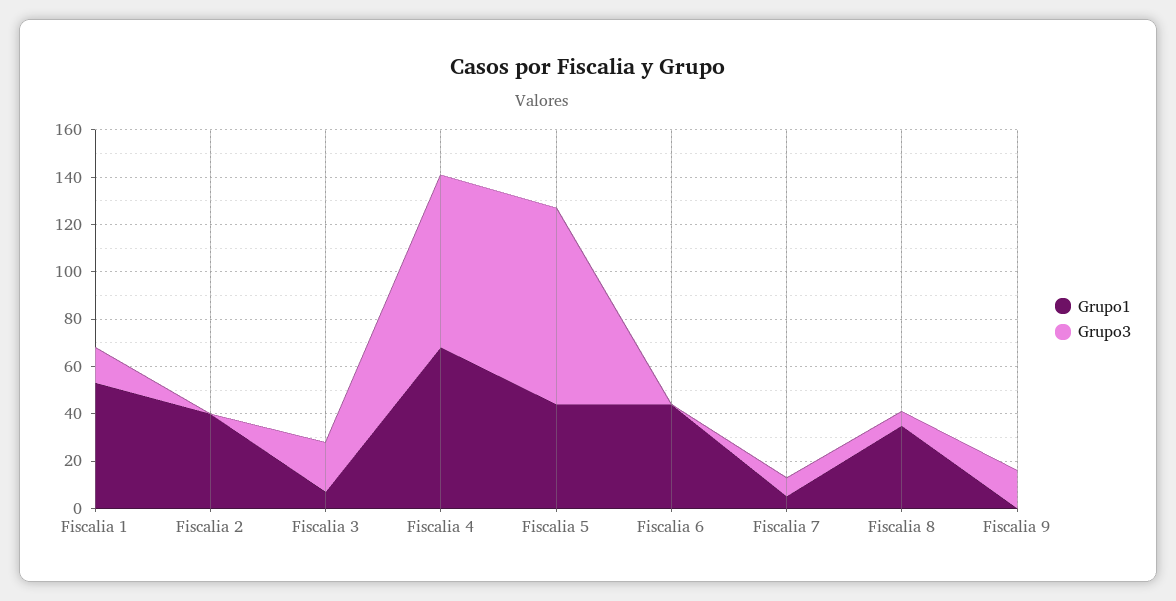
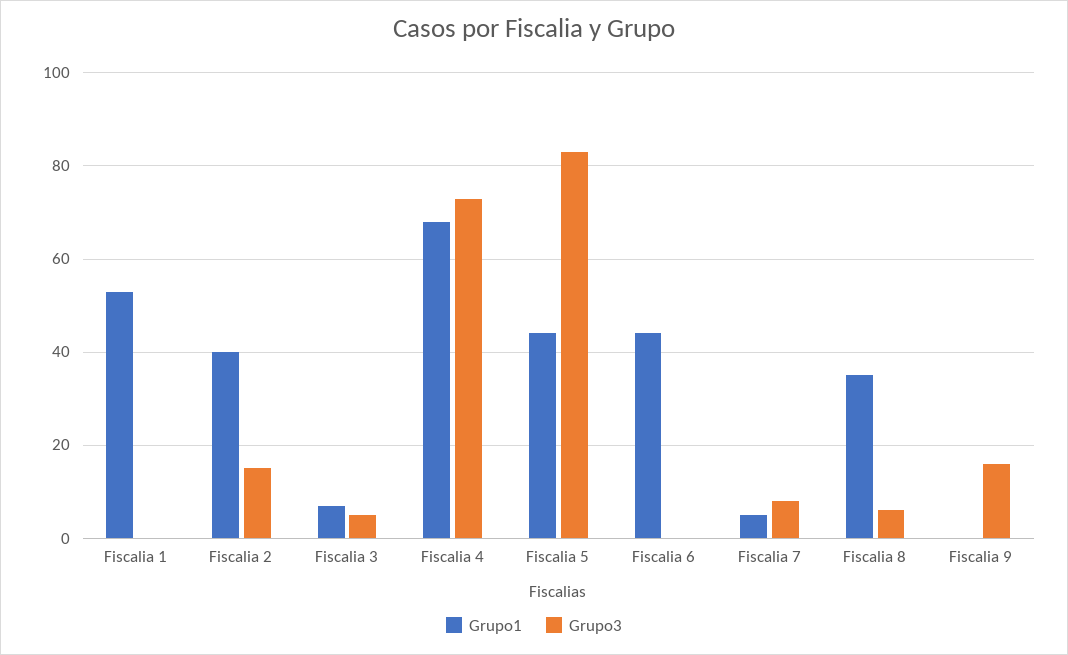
Grupo3, Fiscalia 1: 15 -> 0
Grupo3, Fiscalia 2: 0 -> 15
Grupo3, Fiscalia 3: 20 -> 5

